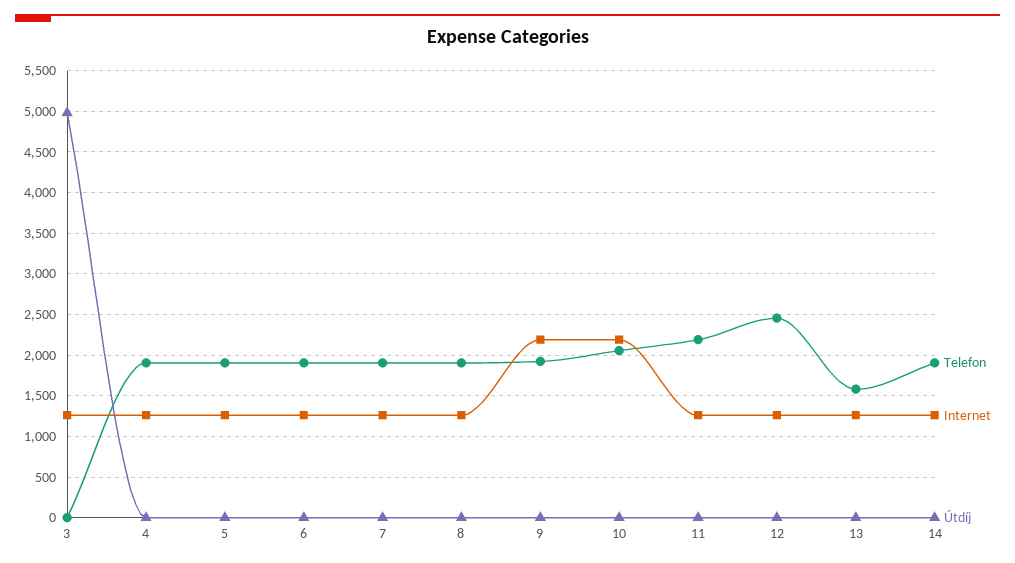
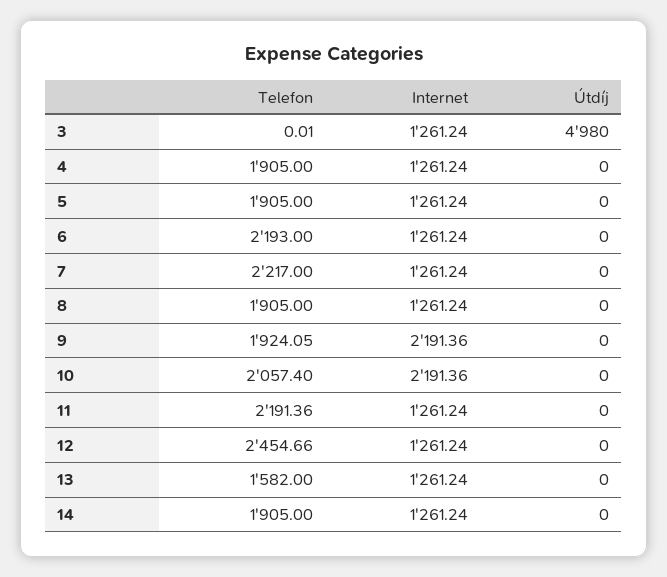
Telefon, 6: 1900 -> 2193
Telefon, 7: 1900 -> 2217

